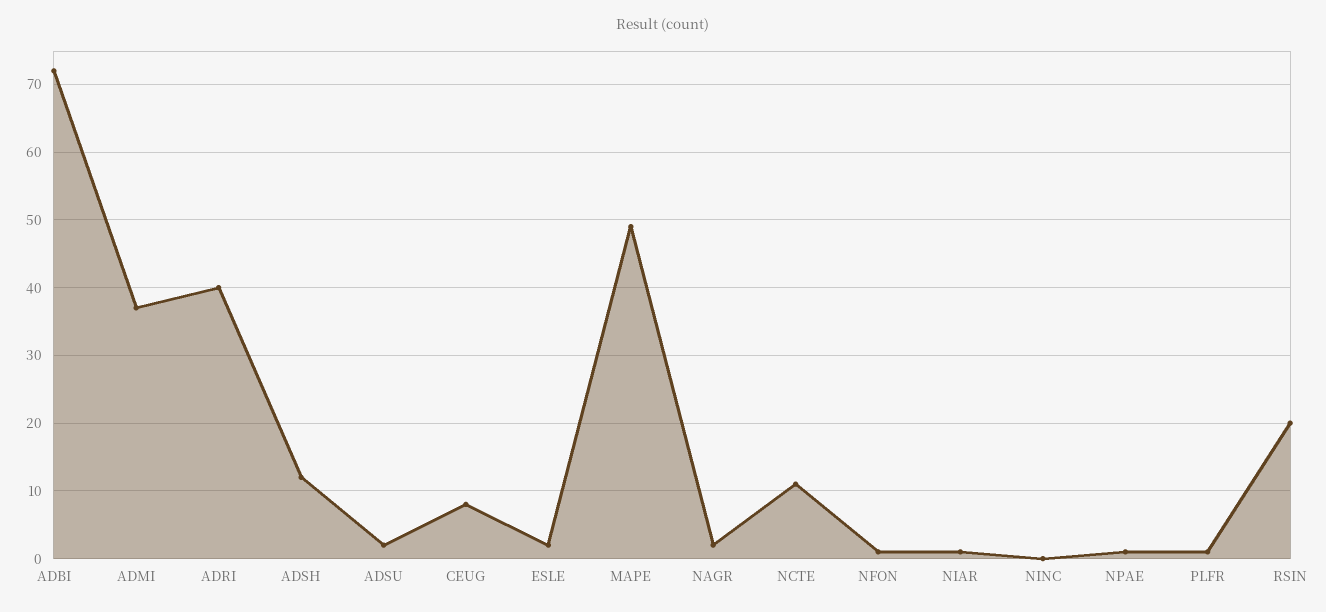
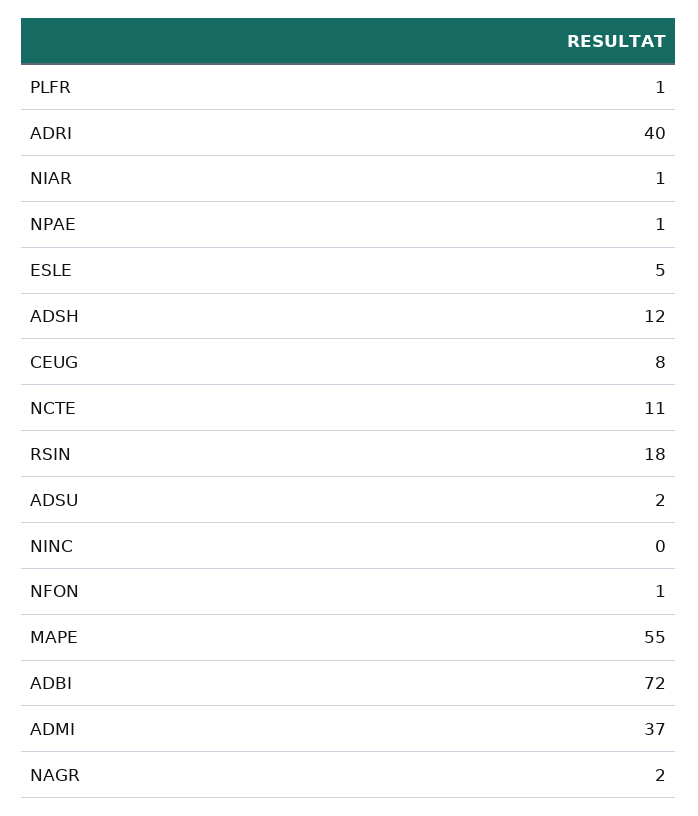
ESLE: 2 -> 5
MAPE: 49 -> 55
RSIN: 20 -> 18

